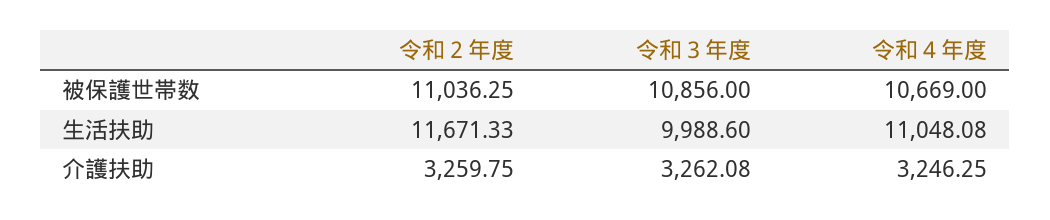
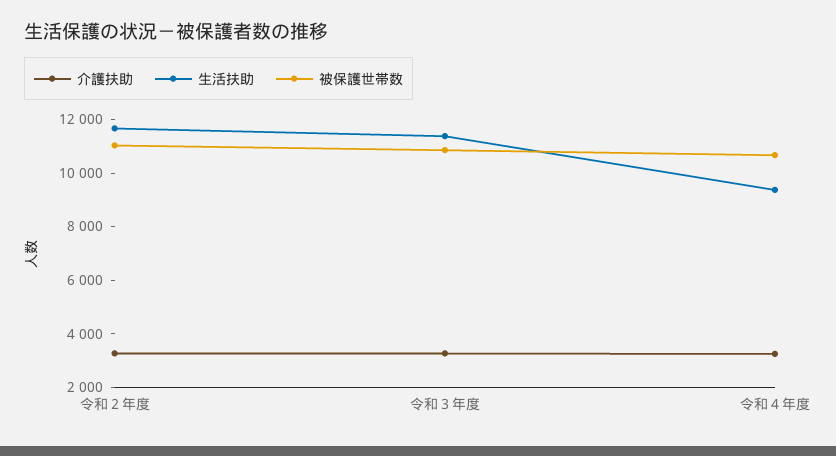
生活扶助, 令和３年度: 9988.6 -> 11500
生活扶助, 令和４年度: 11048.08 -> 9500

